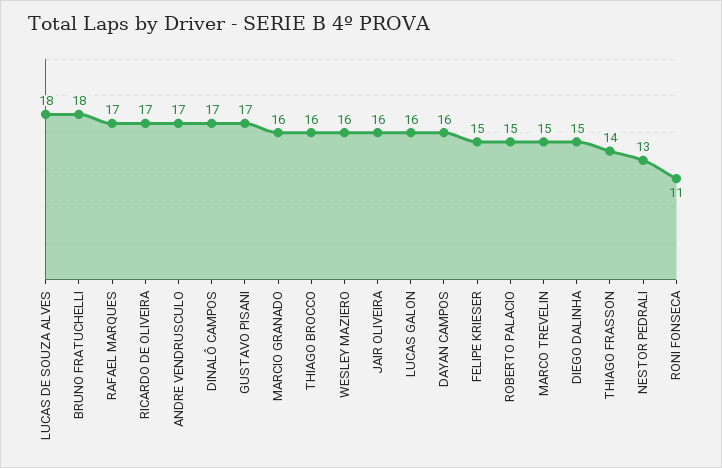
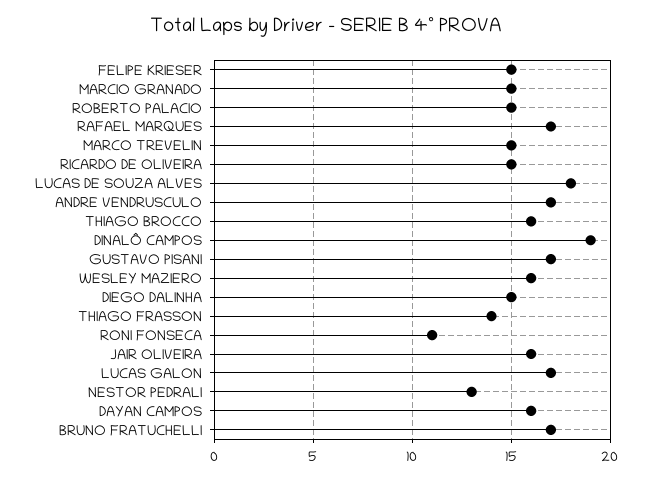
BRUNO FRATUCHELLI: 18 -> 17
RICARDO DE OLIVEIRA: 17 -> 15
DINALÔ CAMPOS: 17 -> 19
MARCIO GRANADO: 16 -> 15
LUCAS GALON: 16 -> 17

